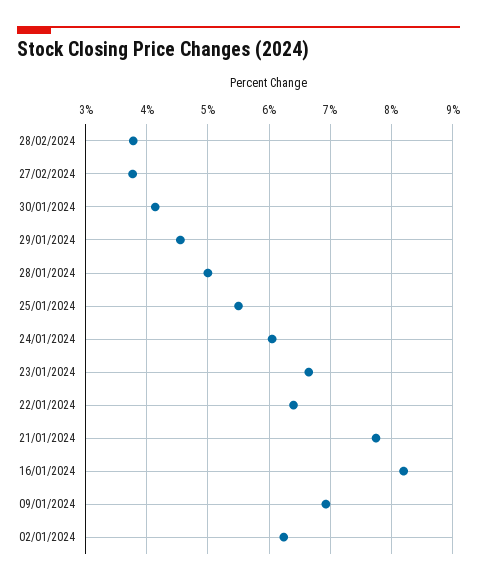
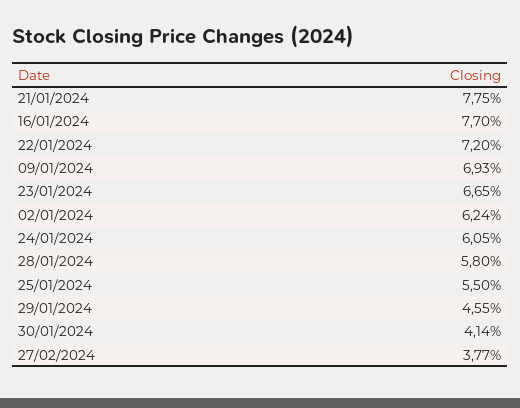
28/02/2024: 3.8 -> none
28/01/2024: 5 -> 5.8
22/01/2024: 6.4 -> 7.2
16/01/2024: 8.2 -> 7.7

